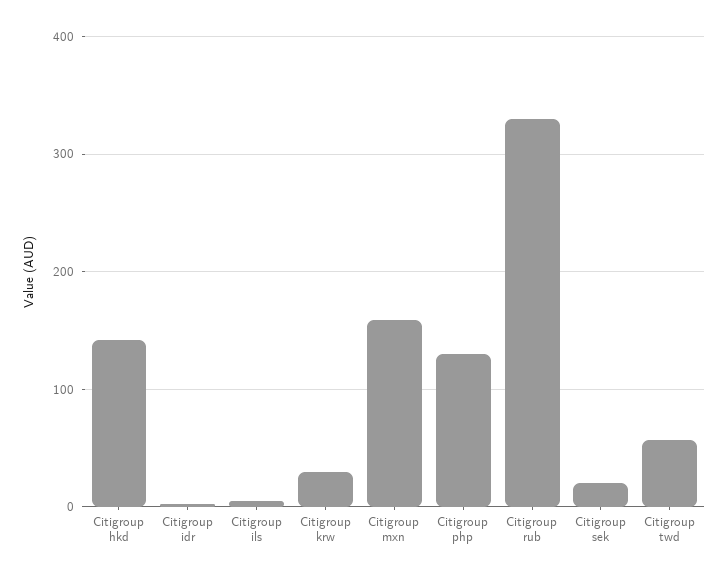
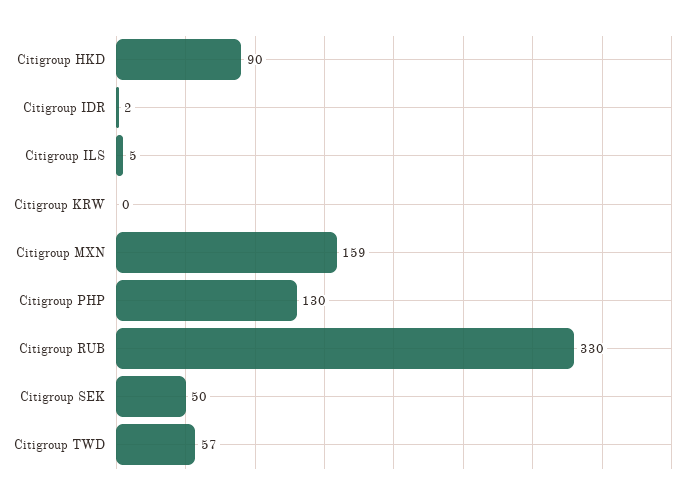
Citigroup hkd: 140 -> 90
Citigroup krw: 30 -> 0
Citigroup sek: 20 -> 50

